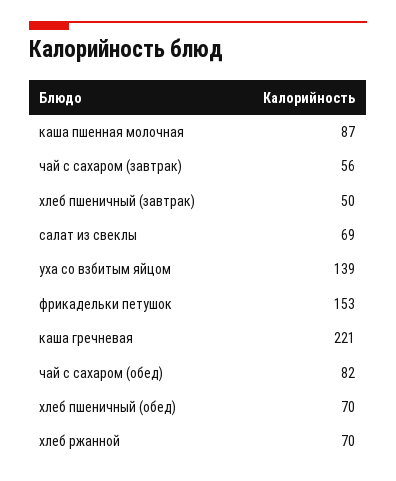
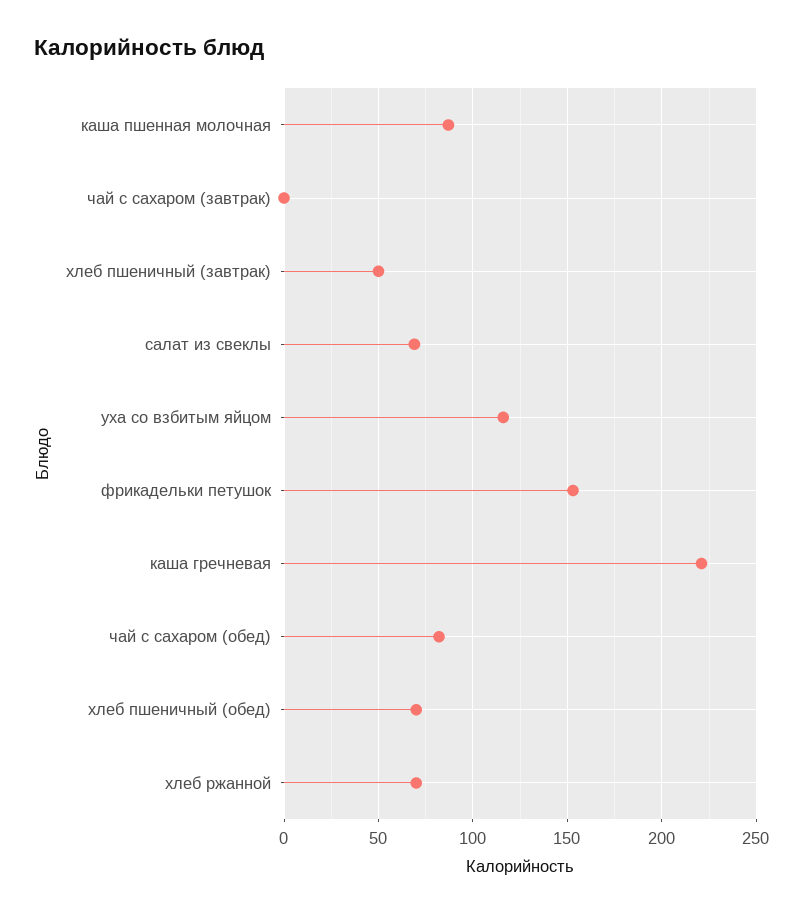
чай с сахаром (завтрак): 56 -> 0
уха со взбитым яйцом: 139 -> 115

